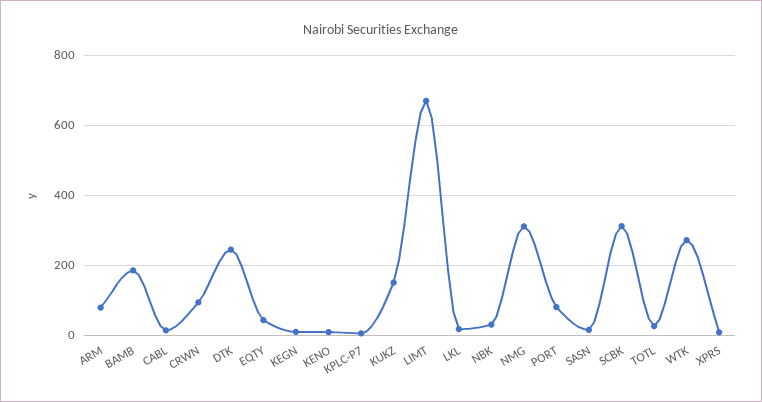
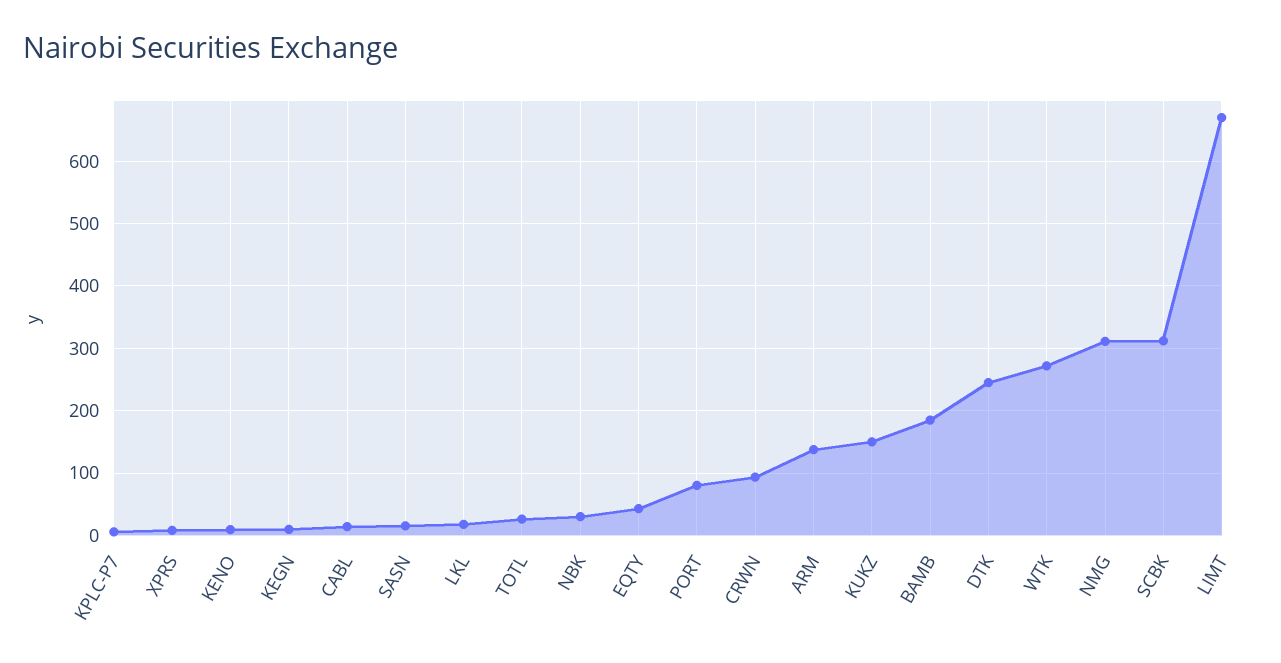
ARM: 80 -> 140

